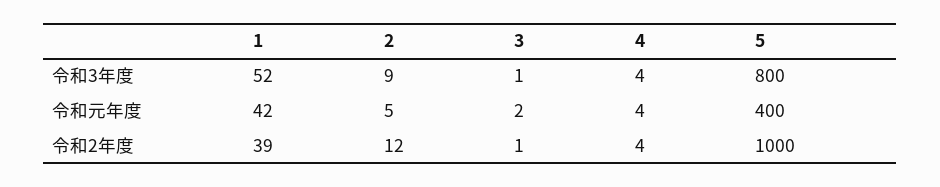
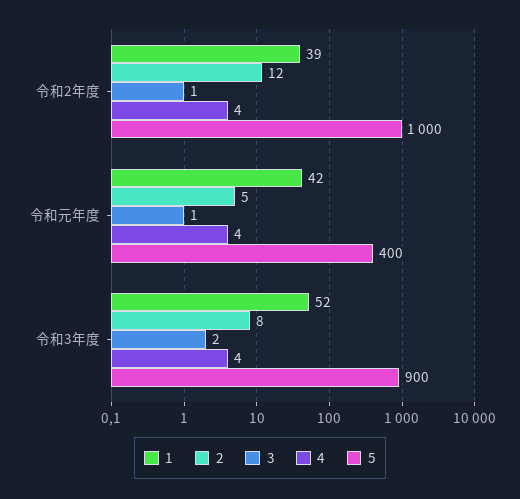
2, 令和3年度: 9 -> 8
3, 令和3年度: 1 -> 2
5, 令和3年度: 800 -> 900
3, 令和元年度: 2 -> 1

